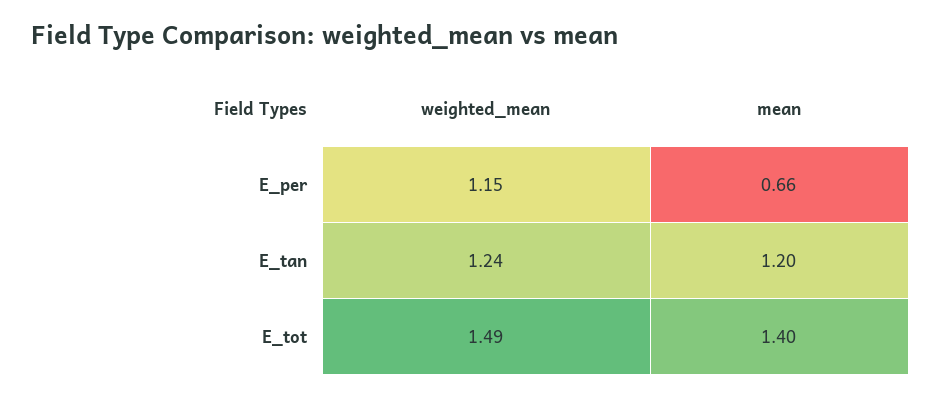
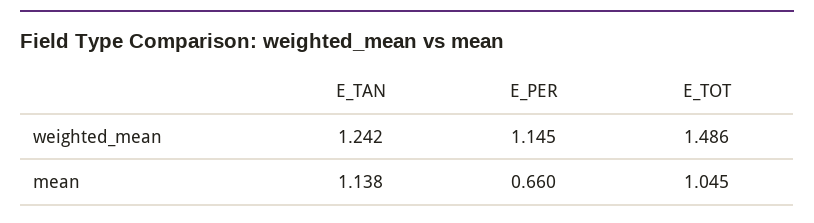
mean, E_tan: 1.2 -> 1.138
mean, E_tot: 1.4 -> 1.045

